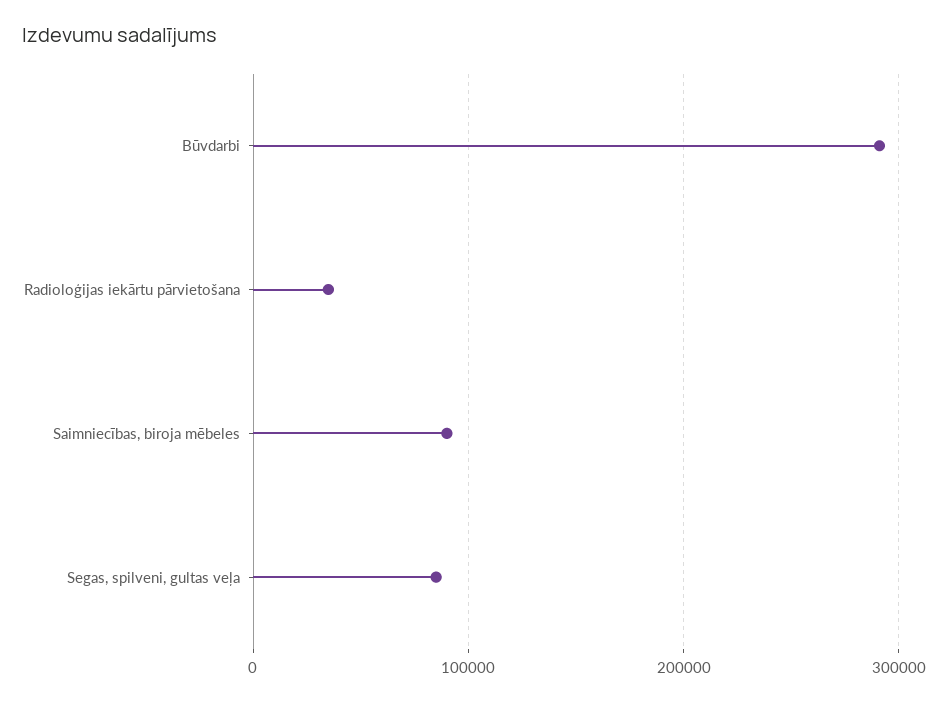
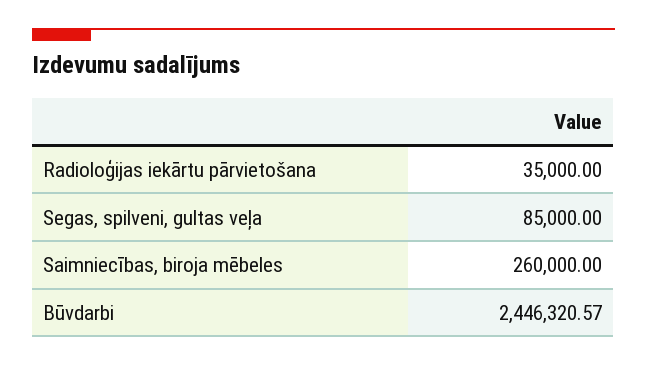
Būvdarbi: 290000 -> 2446320.57
Saimniecības, biroja mēbeles: 90000 -> 260000

